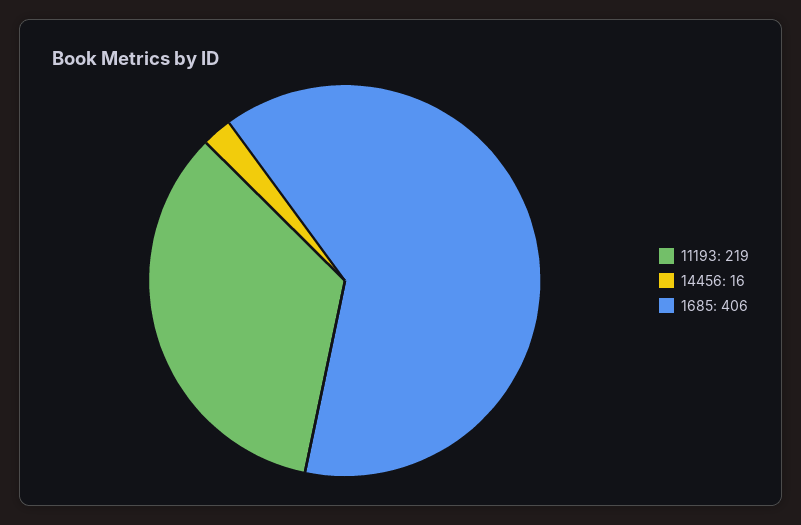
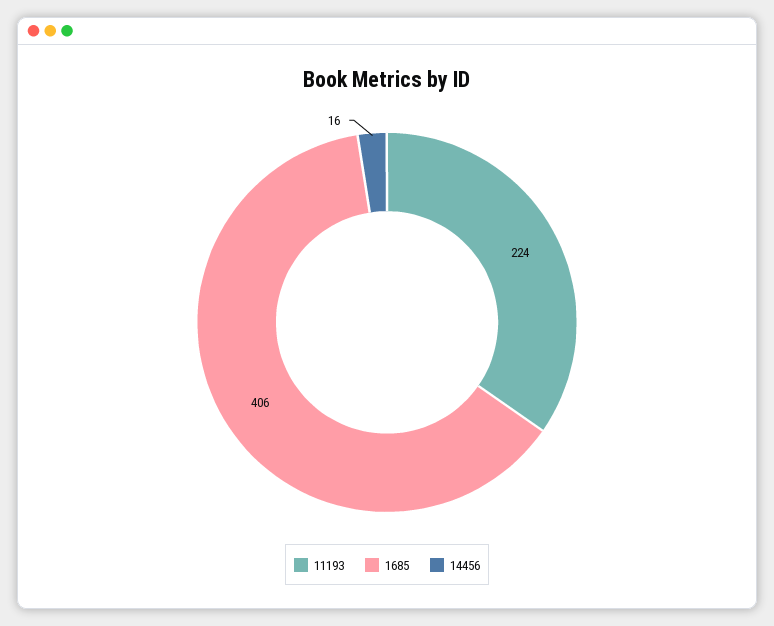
11193: 219 -> 224

